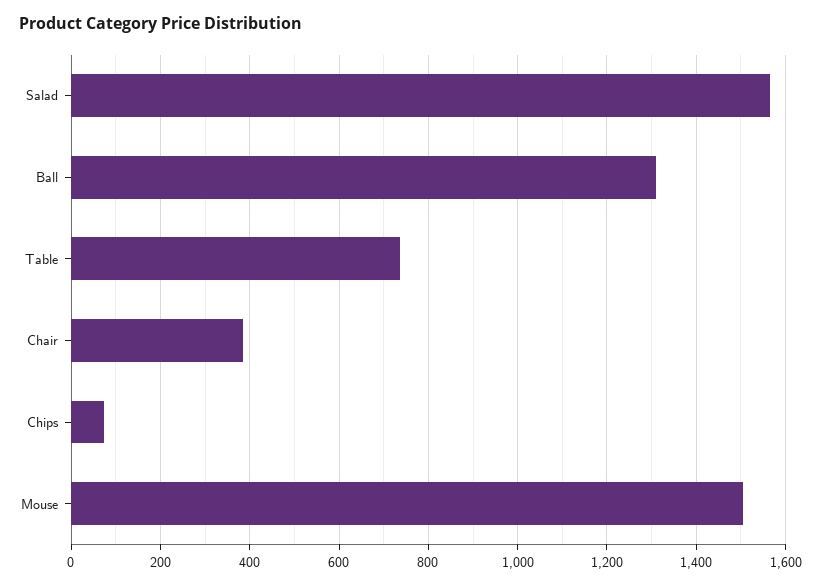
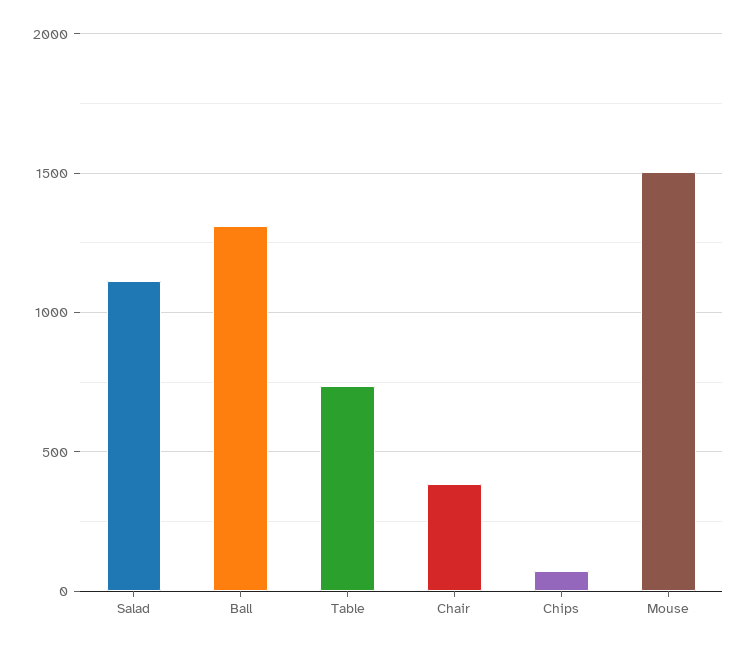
Salad: 1560 -> 1100

